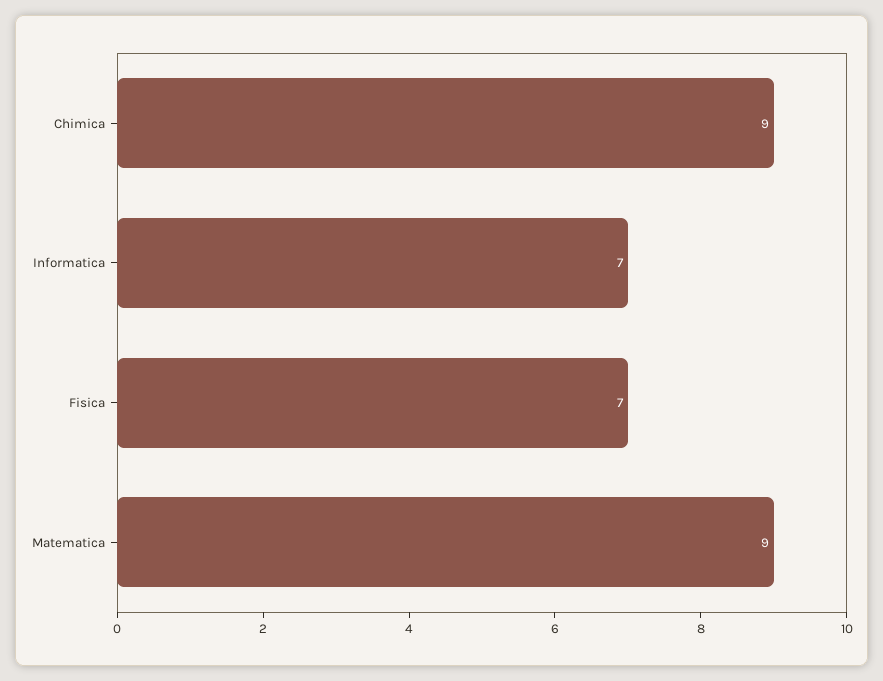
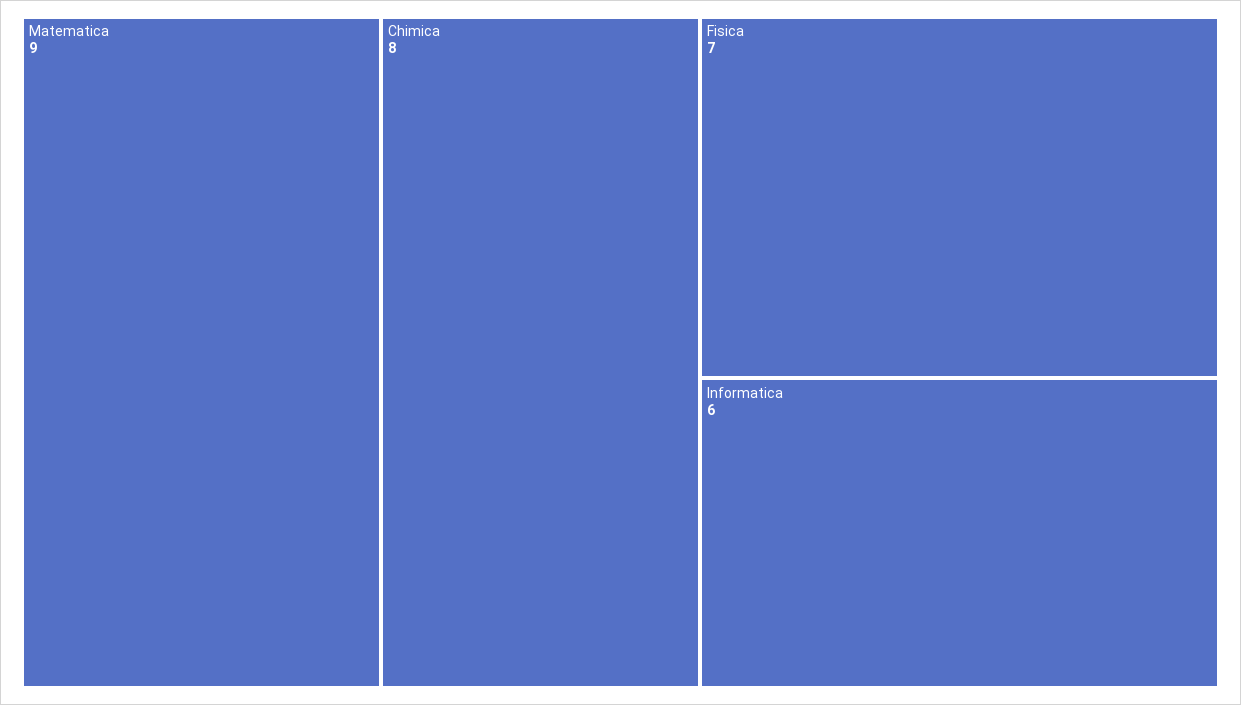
Chimica: 9 -> 8
Informatica: 7 -> 6

